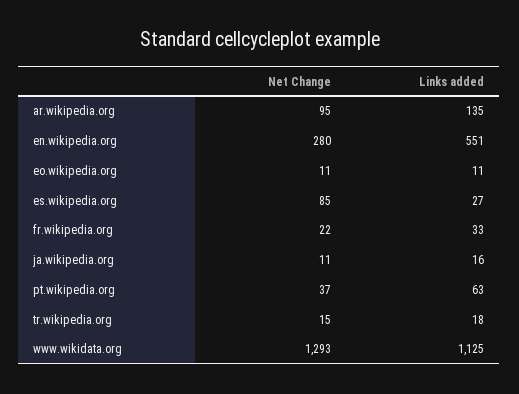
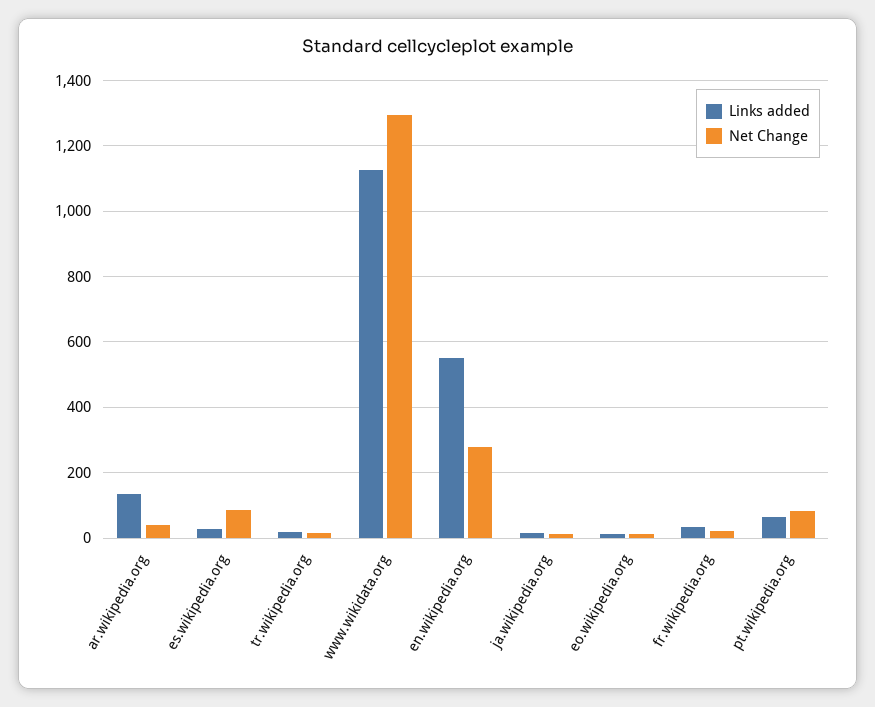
Net Change, ar.wikipedia.org: 95 -> 40
Net Change, pt.wikipedia.org: 37 -> 80

